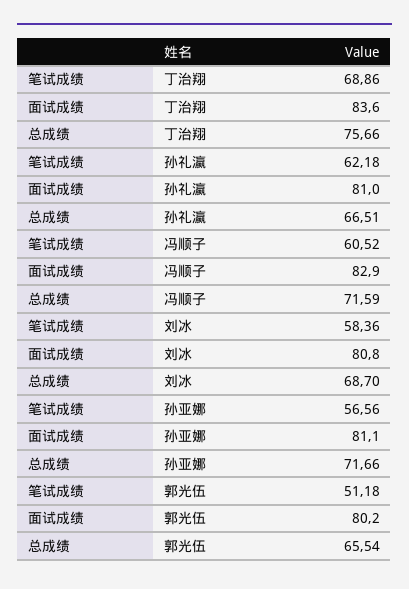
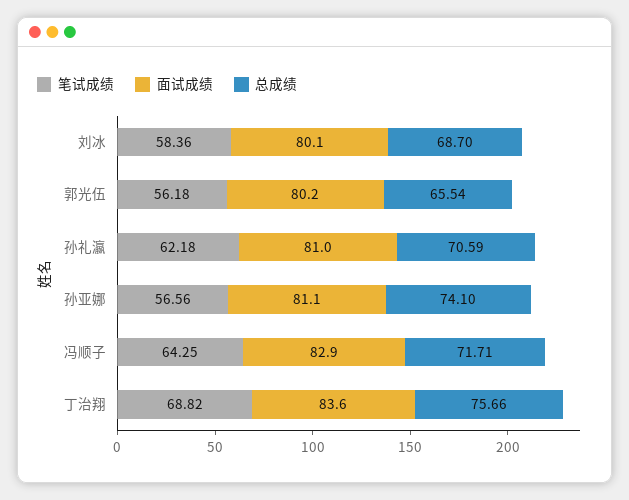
笔试成绩, 丁治翔: 68.86 -> 68.82
总成绩, 孙礼瀛: 66.51 -> 70.59
笔试成绩, 冯顺子: 60.52 -> 64.25
总成绩, 冯顺子: 71.59 -> 71.71
面试成绩, 刘冰: 80.8 -> 80.1
总成绩, 孙亚娜: 71.66 -> 74.1
笔试成绩, 郭光伍: 51.18 -> 56.18

